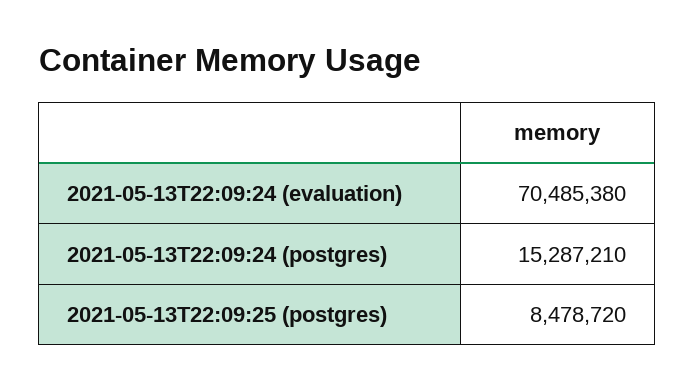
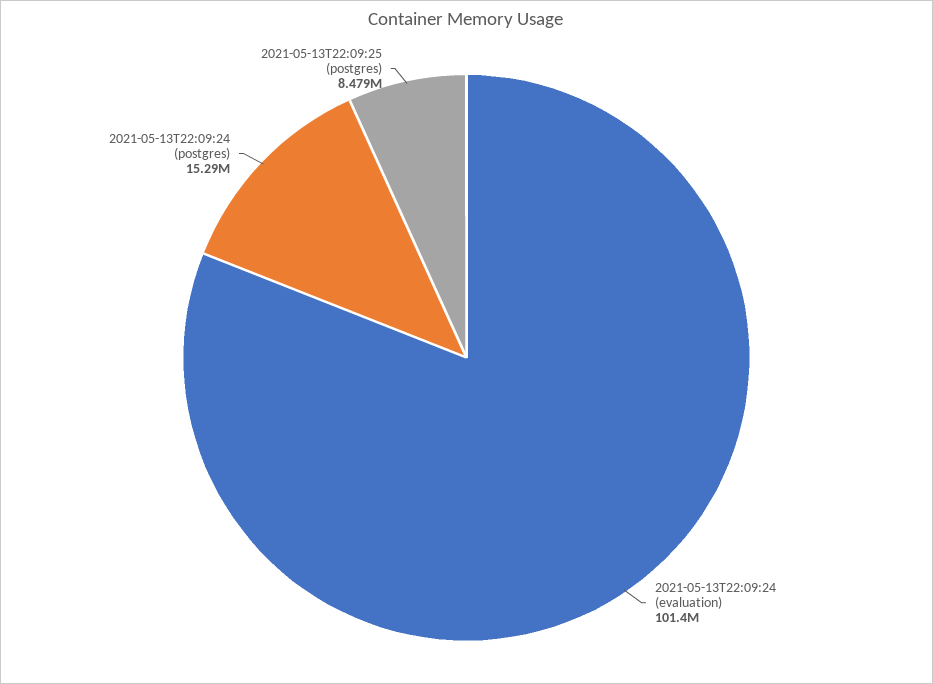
2021-05-13T22:09:24 (evaluation): 70485380 -> 101400000

